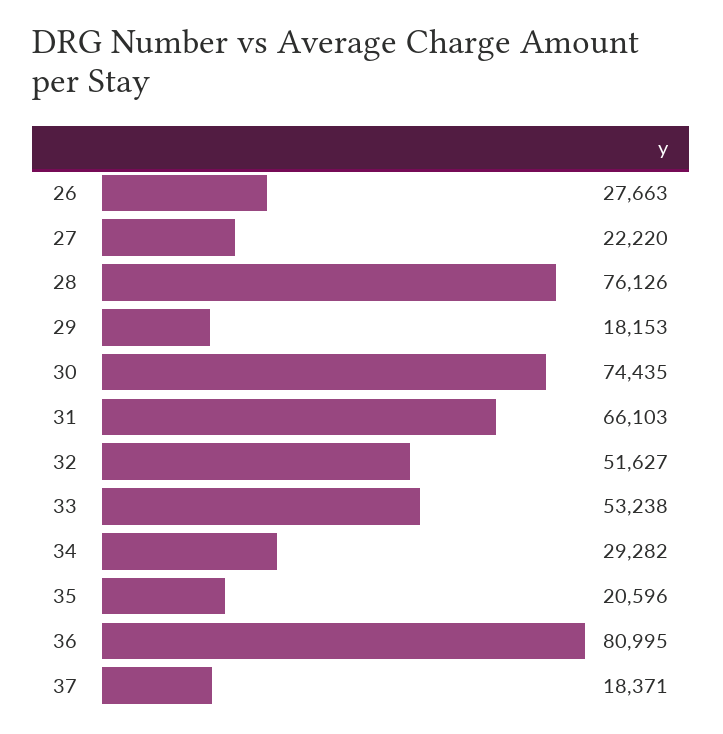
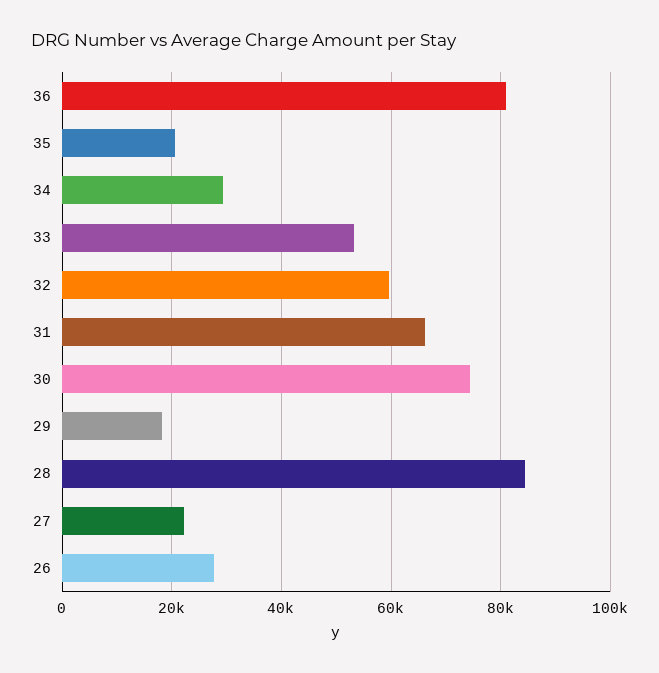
28: 76126 -> 84000
32: 51627 -> 60000
37: 18371 -> none

